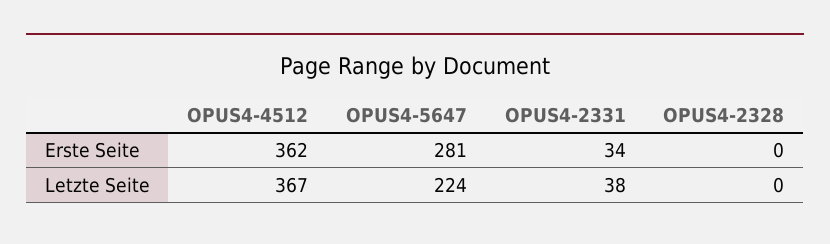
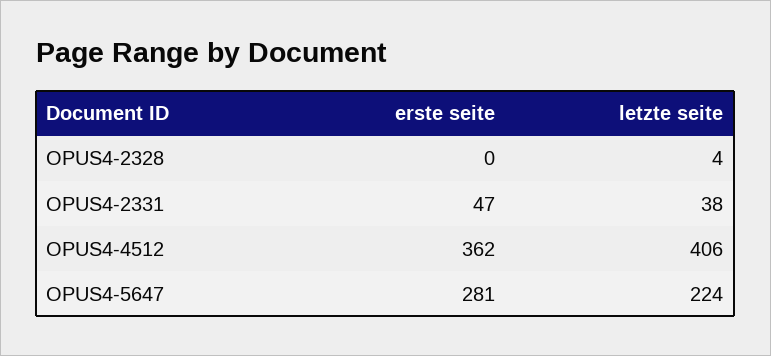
OPUS4-2331, Erste Seite: 34 -> 47
OPUS4-4512, Letzte Seite: 367 -> 406
OPUS4-2328, Letzte Seite: 0 -> 4

